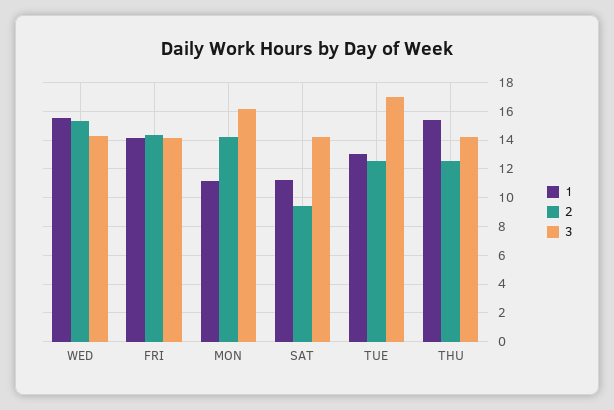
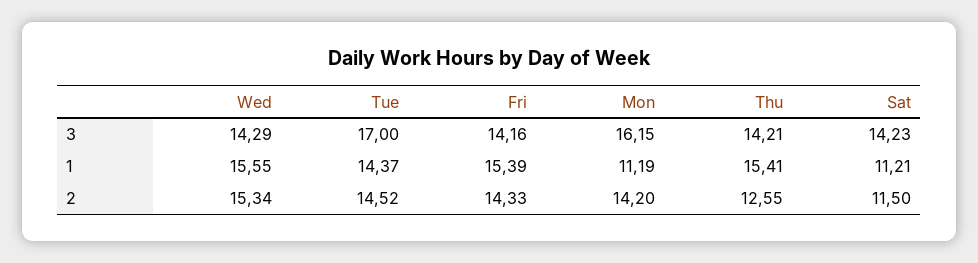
1, FRI: 14 -> 15.39
2, SAT: 9.5 -> 11.5
1, TUE: 13 -> 14.37
2, TUE: 12.5 -> 14.52

